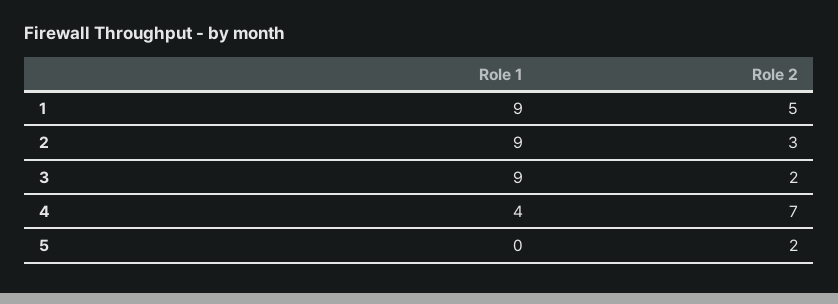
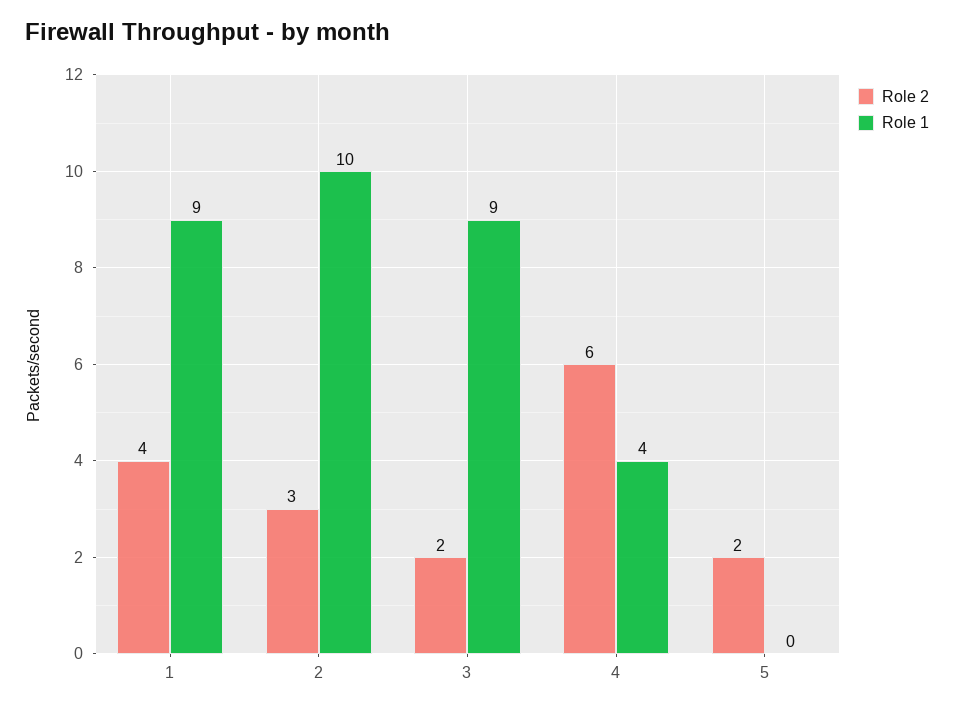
Role 2, 1: 5 -> 4
Role 1, 2: 9 -> 10
Role 2, 4: 7 -> 6

